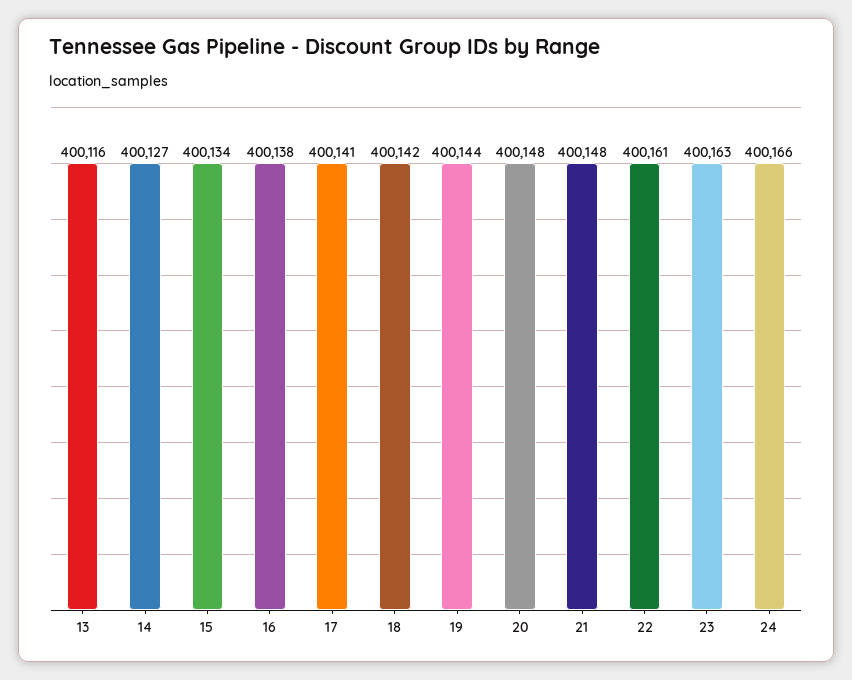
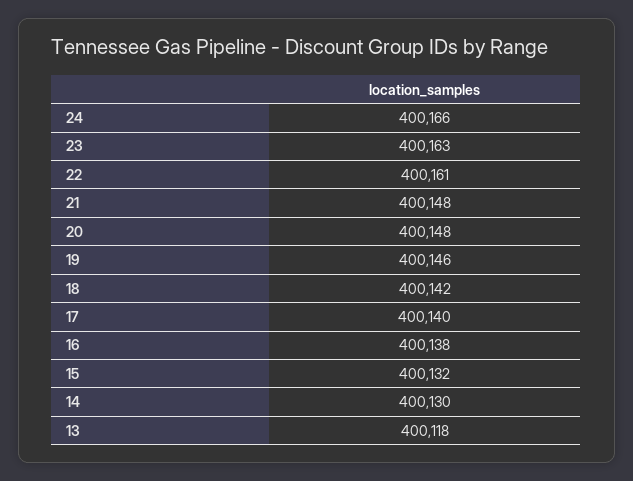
13: 400116 -> 400118
14: 400127 -> 400130
15: 400134 -> 400132
17: 400141 -> 400140
19: 400144 -> 400146

